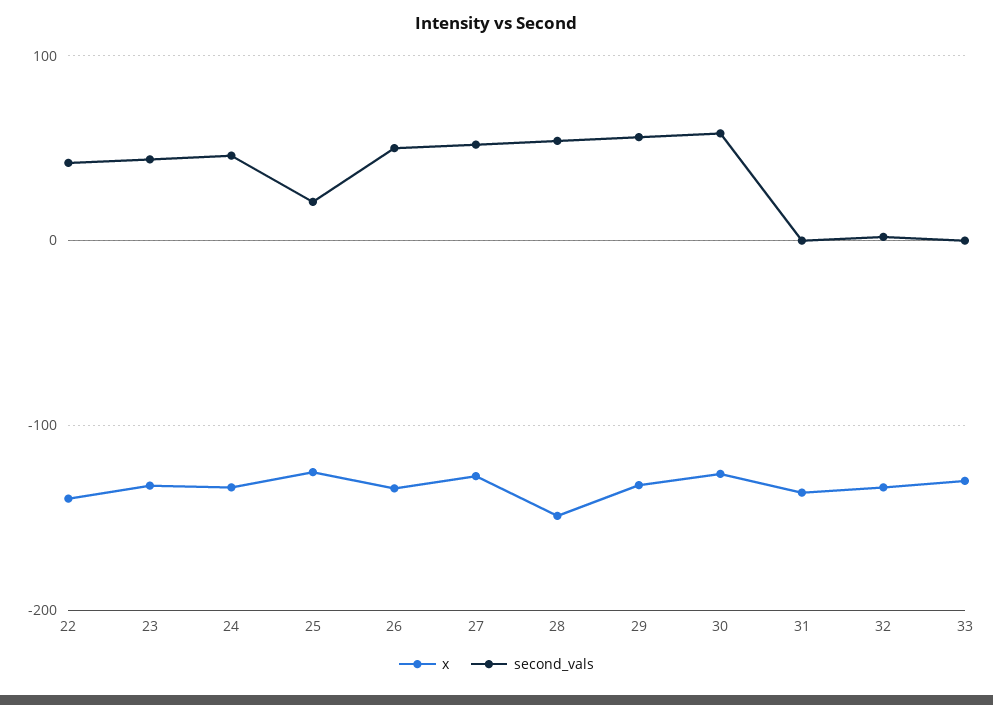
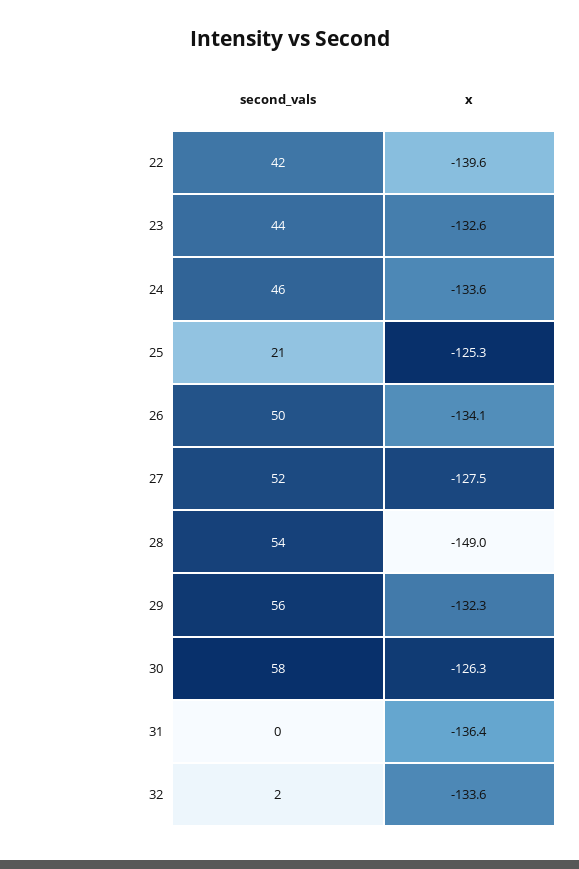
x, 33: -130 -> none
second_vals, 33: 0 -> none

